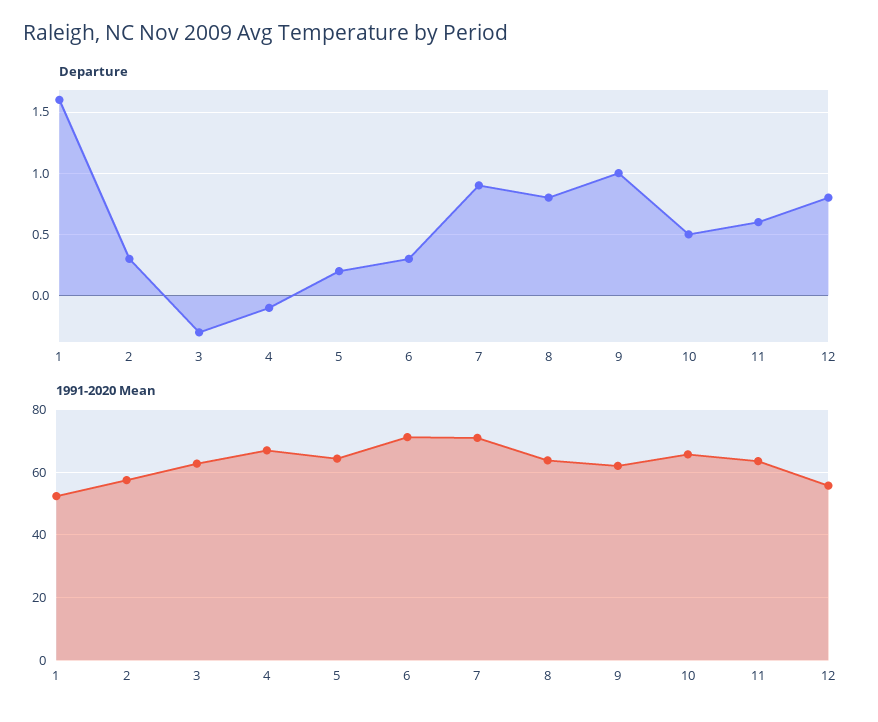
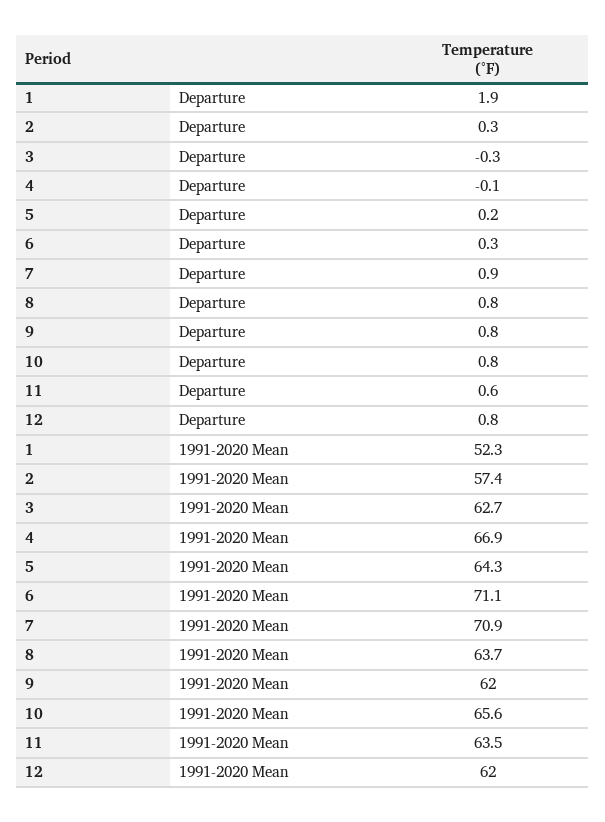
Departure, 1: 1.6 -> 1.9
Departure, 9: 1 -> 0.8
Departure, 10: 0.5 -> 0.8
1991-2020 Mean, 12: 56 -> 62

